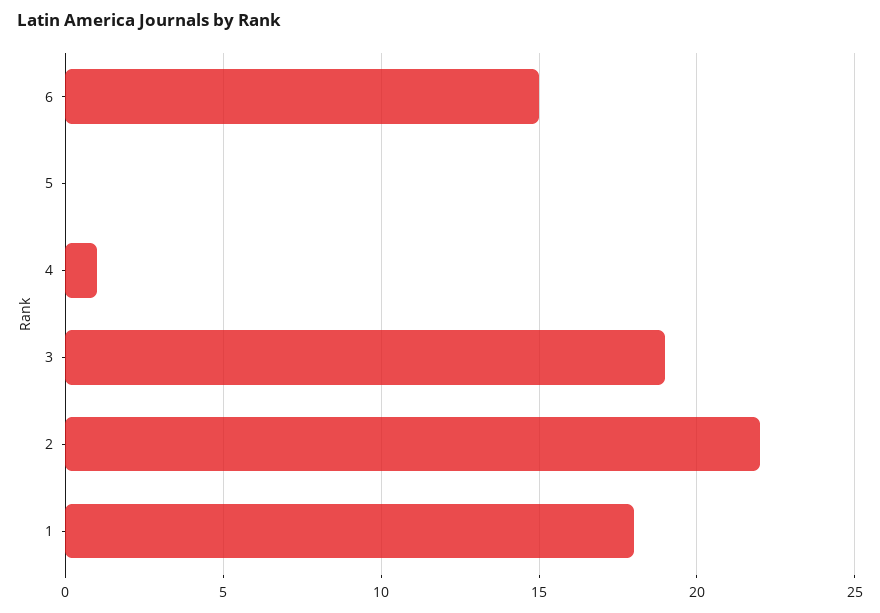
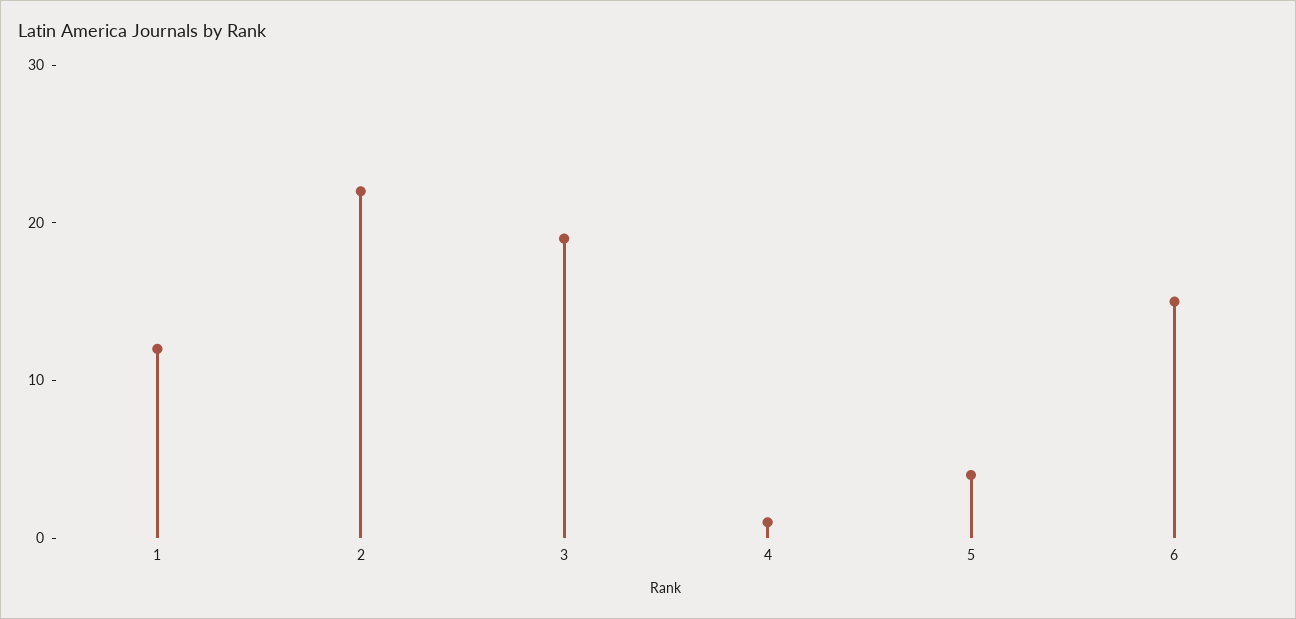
5: 0 -> 4
1: 18 -> 12

